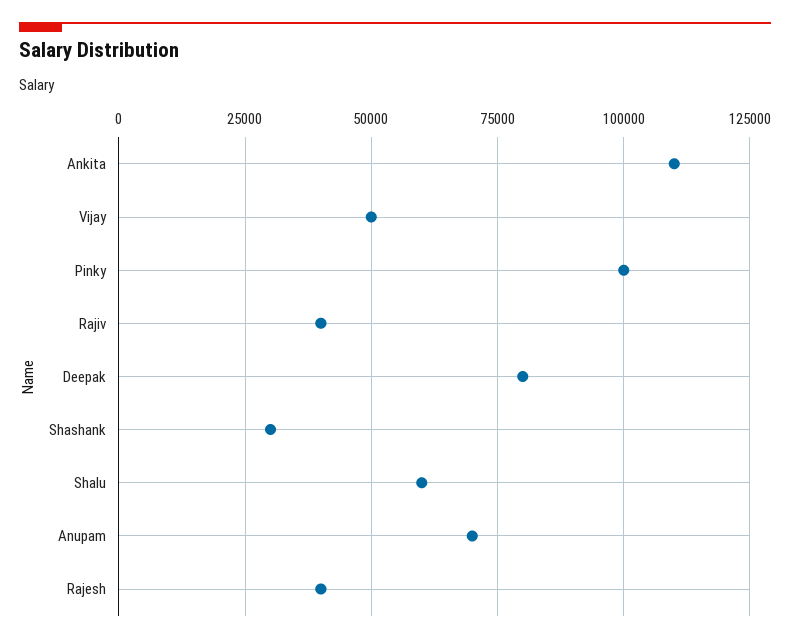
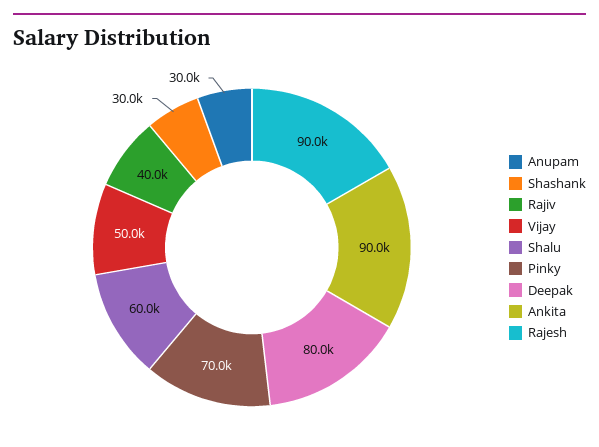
Ankita: 110000 -> 90000
Pinky: 100000 -> 70000
Anupam: 70000 -> 30000
Rajesh: 40000 -> 90000

